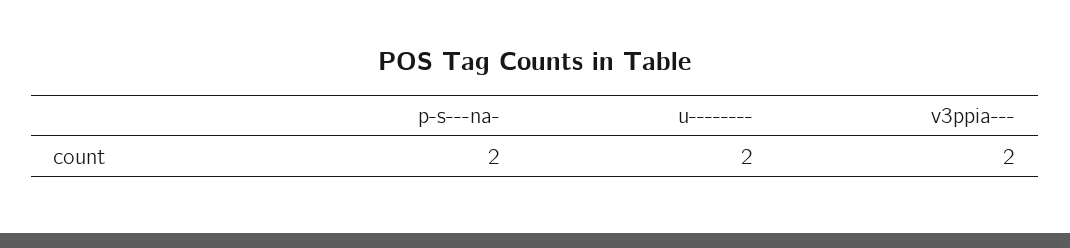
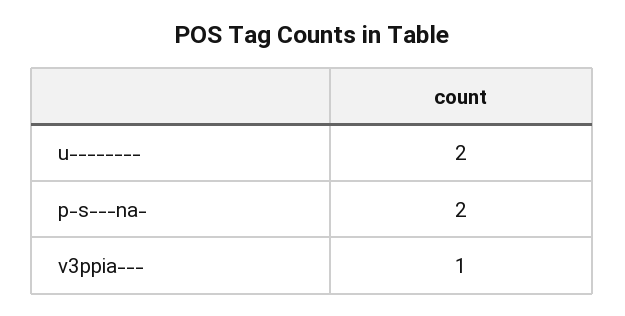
v3ppia---: 2 -> 1

